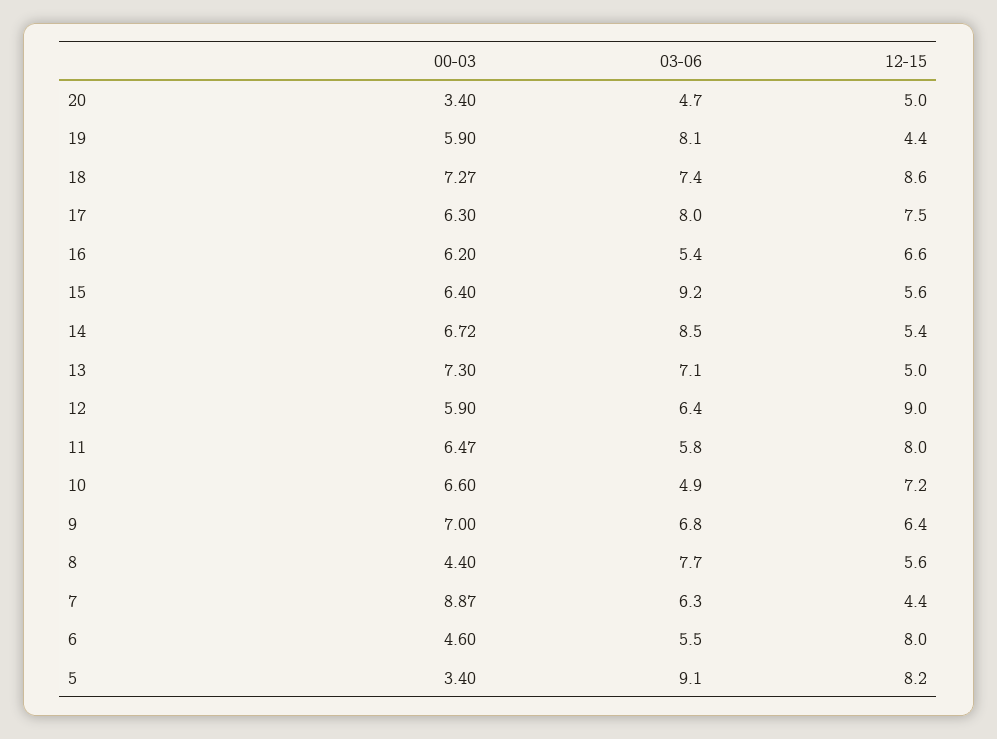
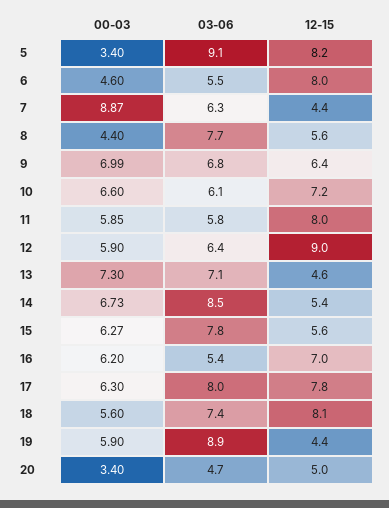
03-06, 19: 8.1 -> 8.9
00-03, 18: 7.27 -> 5.6
12-15, 18: 8.6 -> 8.1
12-15, 17: 7.5 -> 7.8
12-15, 16: 6.6 -> 7
00-03, 15: 6.4 -> 6.27
03-06, 15: 9.2 -> 7.8
00-03, 14: 6.72 -> 6.73
12-15, 13: 5 -> 4.6
00-03, 11: 6.47 -> 5.85
03-06, 10: 4.9 -> 6.1
00-03, 9: 7 -> 6.99

